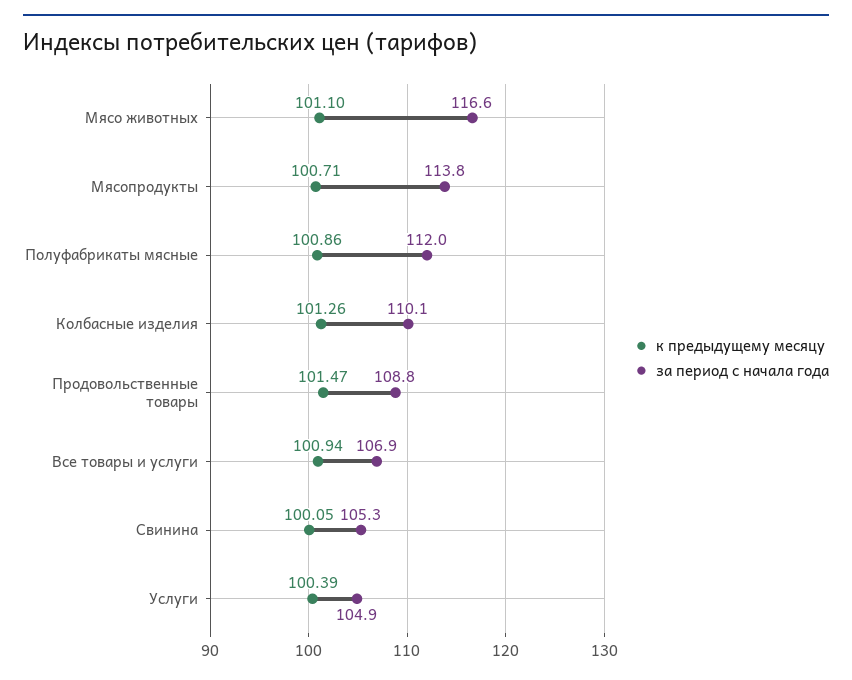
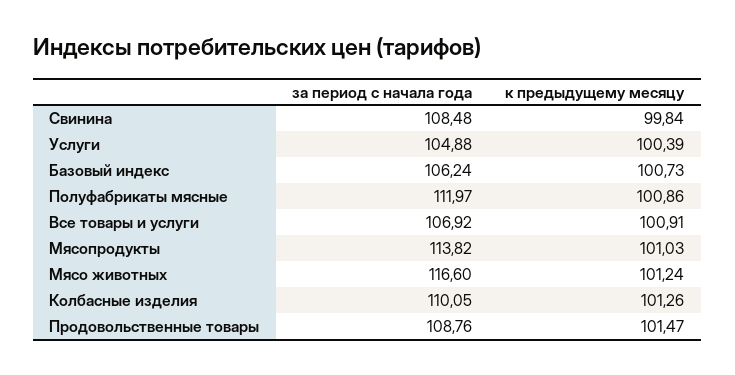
к предыдущему месяцу, Мясо животных: 101.1 -> 101.24
к предыдущему месяцу, Мясопродукты: 100.71 -> 101.03
к предыдущему месяцу, Все товары и услуги: 100.94 -> 100.91
к предыдущему месяцу, Свинина: 100.05 -> 99.84
за период с начала года, Свинина: 105.3 -> 108.48
за период с начала года, Базовый индекс: none -> 106.24
к предыдущему месяцу, Базовый индекс: none -> 100.73

